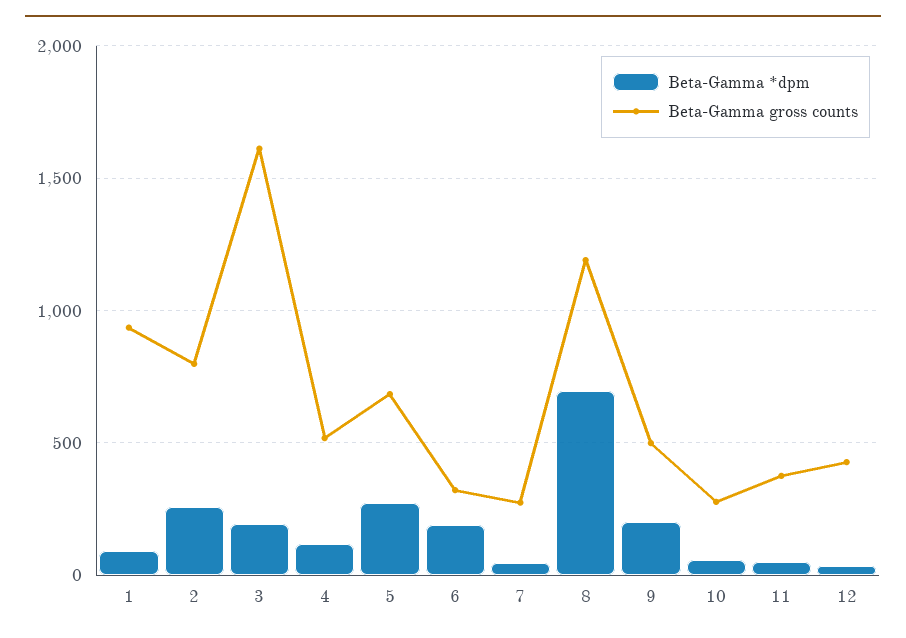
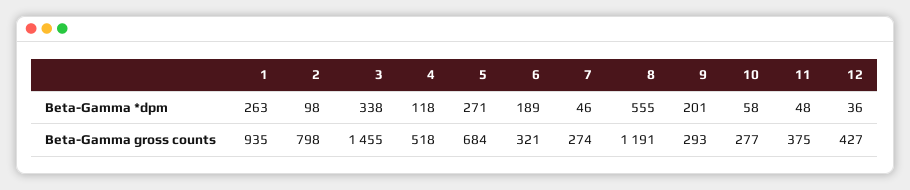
Beta-Gamma *dpm, 1: 100 -> 263
Beta-Gamma *dpm, 2: 250 -> 98
Beta-Gamma *dpm, 3: 200 -> 338
Beta-Gamma gross counts, 3: 1600 -> 1455
Beta-Gamma *dpm, 8: 700 -> 555
Beta-Gamma gross counts, 9: 500 -> 293

